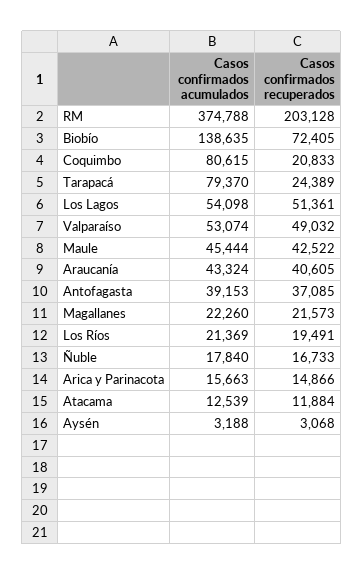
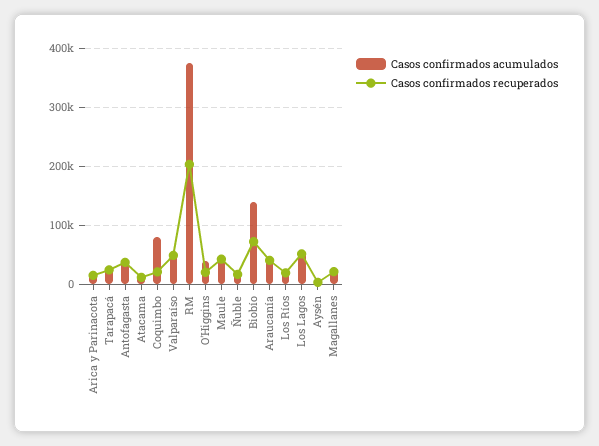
Casos confirmados acumulados, Tarapacá: 79370 -> 20000
Casos confirmados acumulados, O'Higgins: none -> 40000
Casos confirmados recuperados, O'Higgins: none -> 20000

